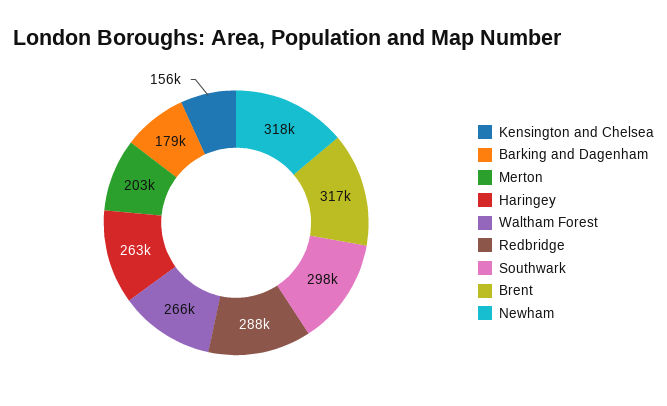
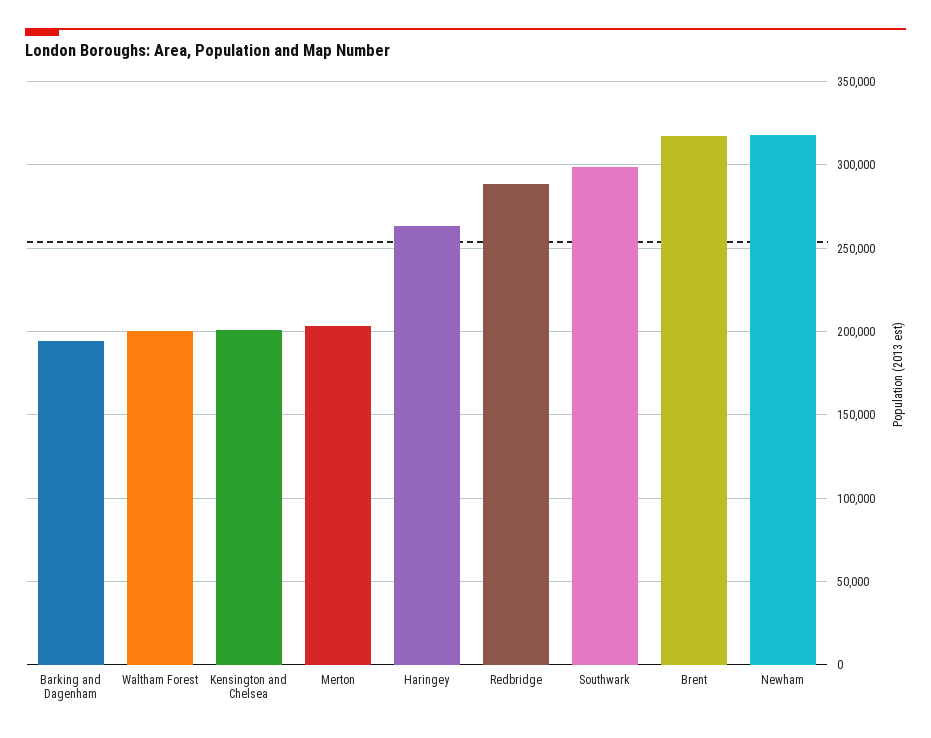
Kensington and Chelsea: 156000 -> 200000
Barking and Dagenham: 179000 -> 195000
Waltham Forest: 266000 -> 200000

